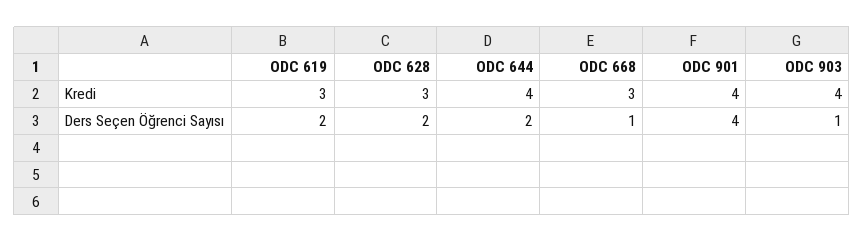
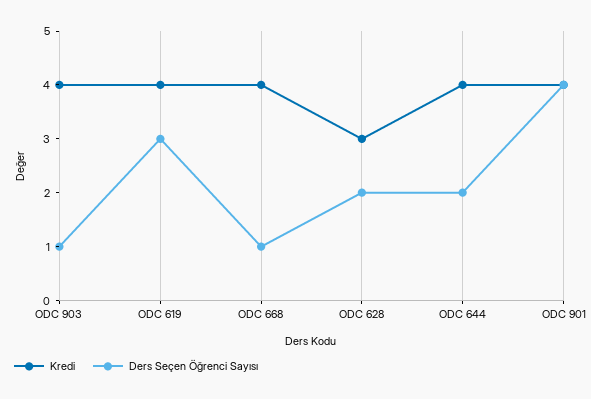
Kredi, ODC 619: 3 -> 4
Kredi, ODC 668: 3 -> 4
Ders Seçen Öğrenci Sayısı, ODC 619: 2 -> 3

